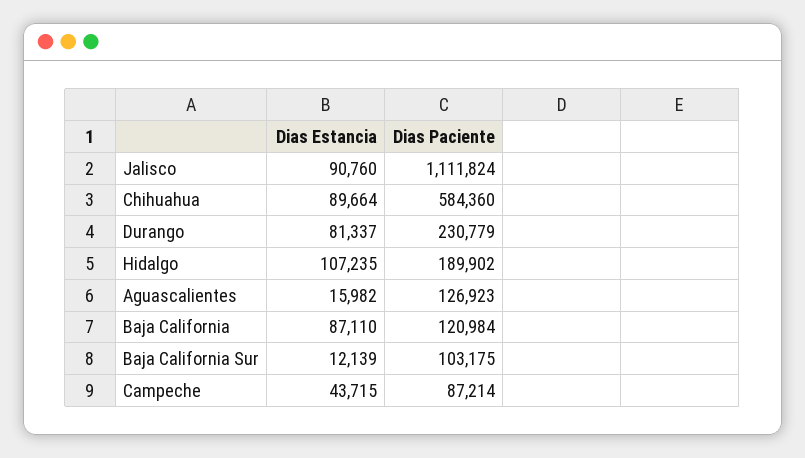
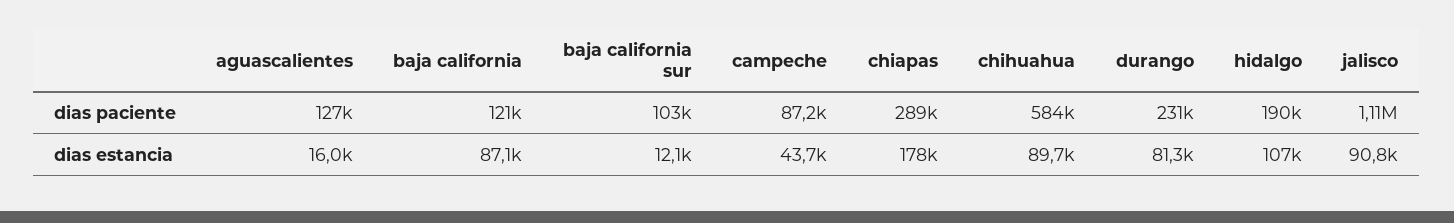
Dias Paciente, chiapas: none -> 289000
Dias Estancia, chiapas: none -> 178000

